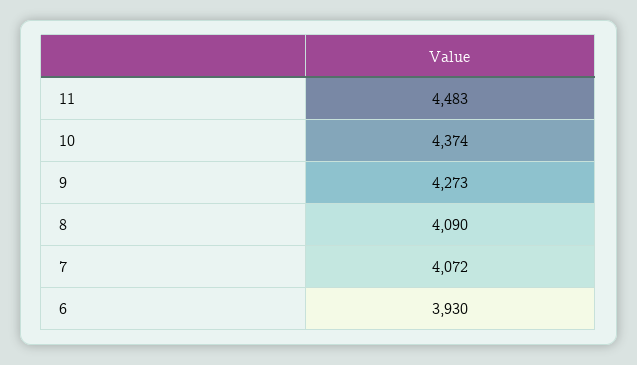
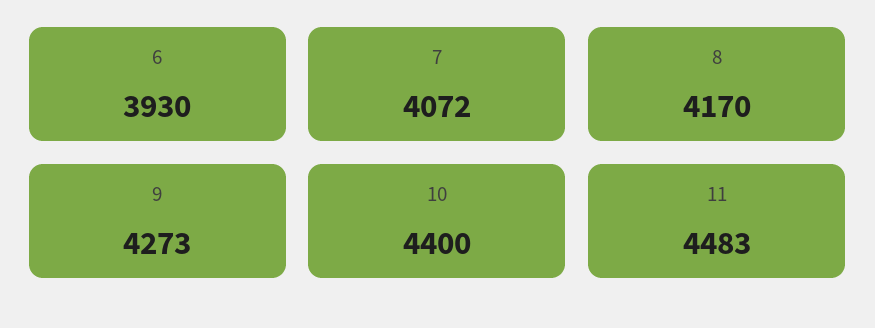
10: 4374 -> 4400
8: 4090 -> 4170

